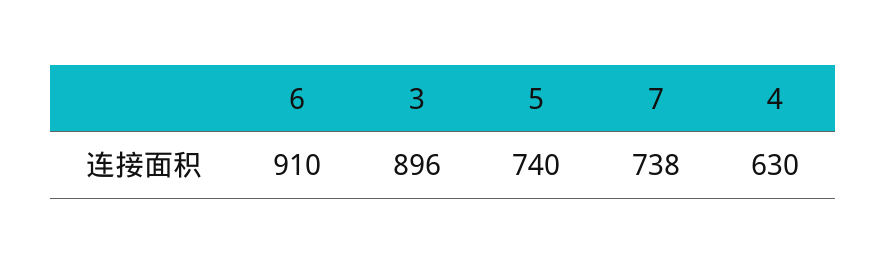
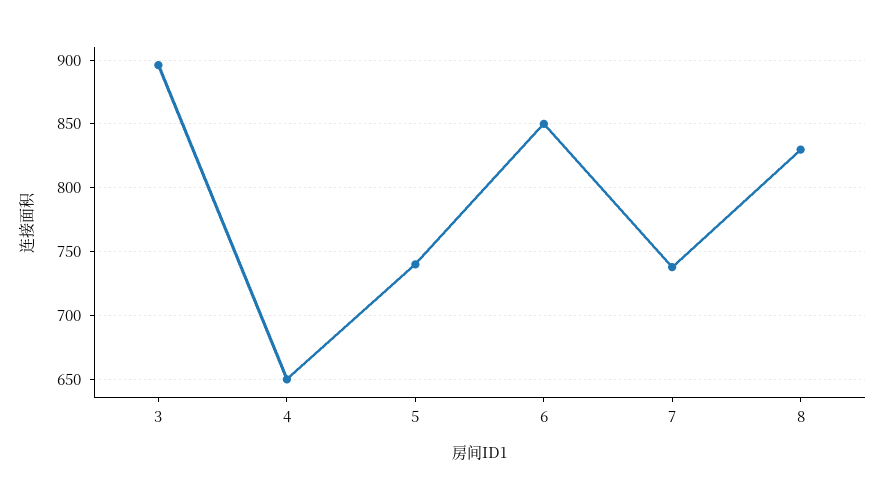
6: 910 -> 850
4: 630 -> 650
8: none -> 830

